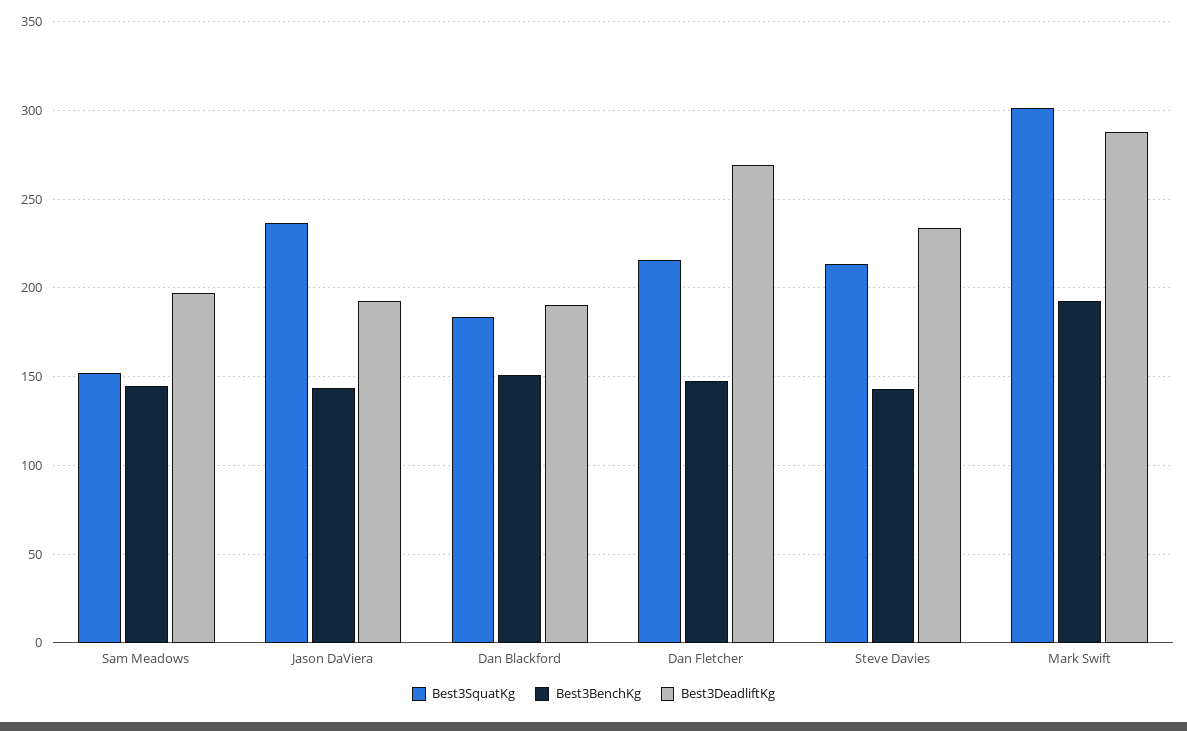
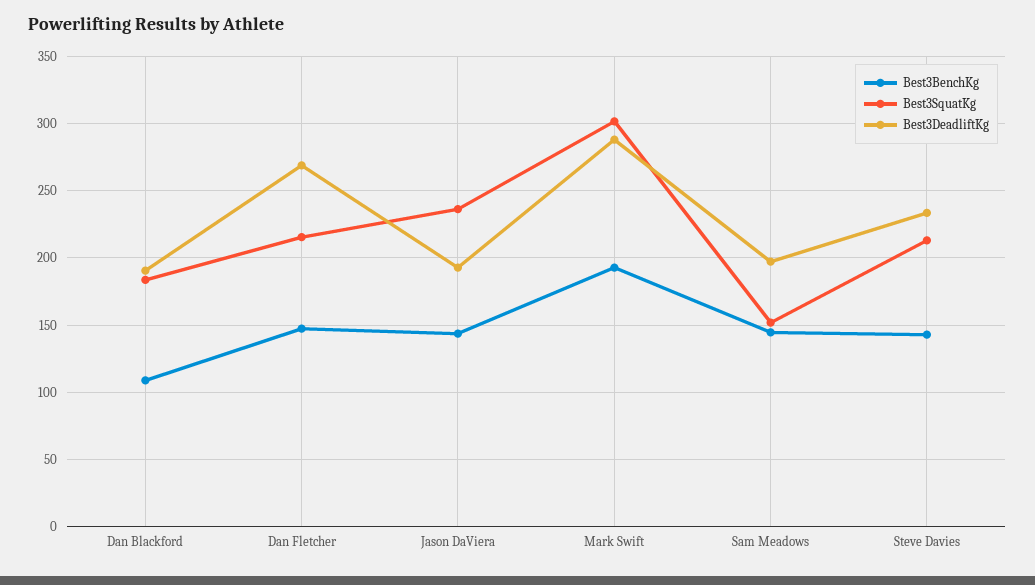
Best3BenchKg, Dan Blackford: 150 -> 110

